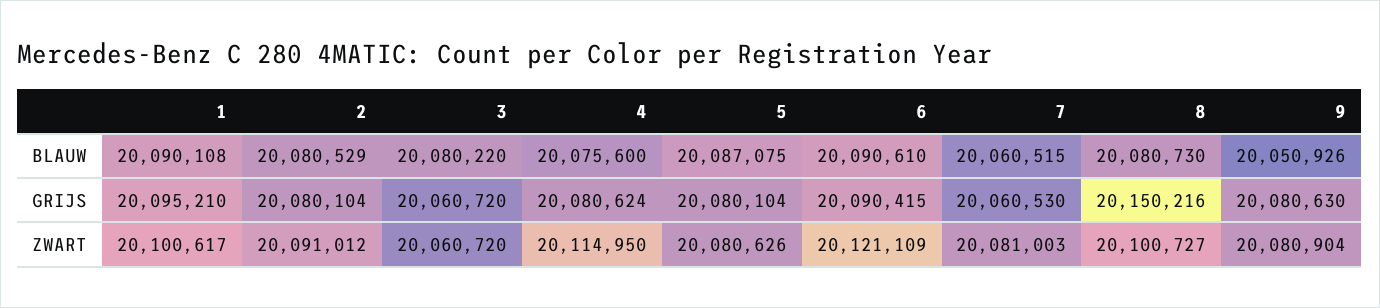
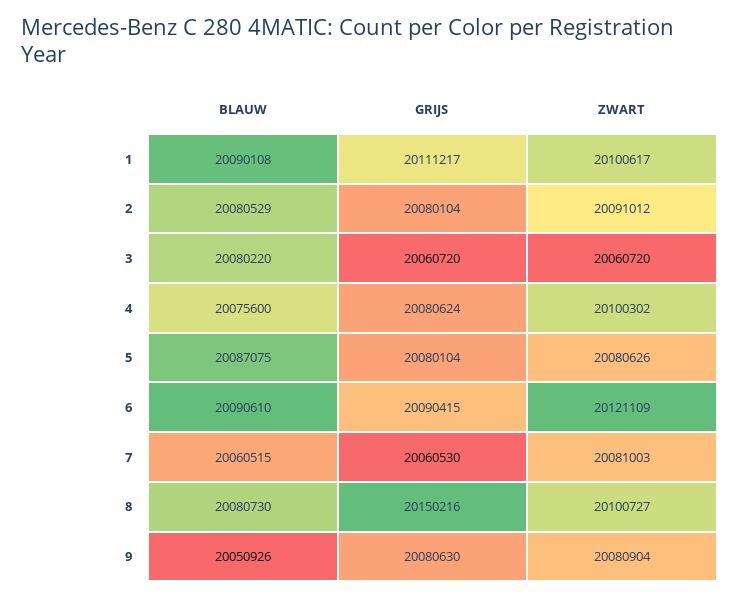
1, GRIJS: 20095210 -> 20111217
4, ZWART: 20114950 -> 20100302

